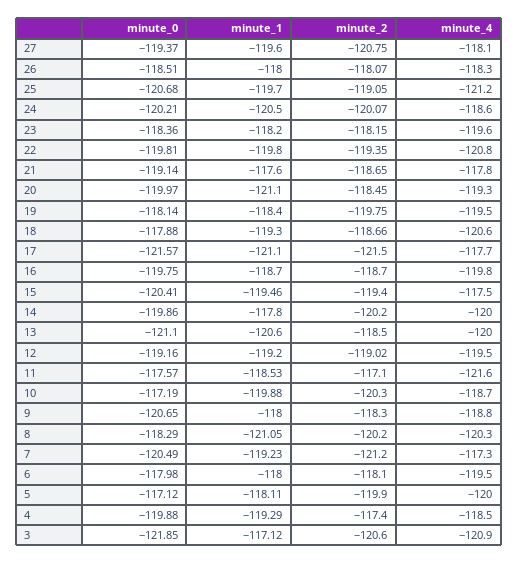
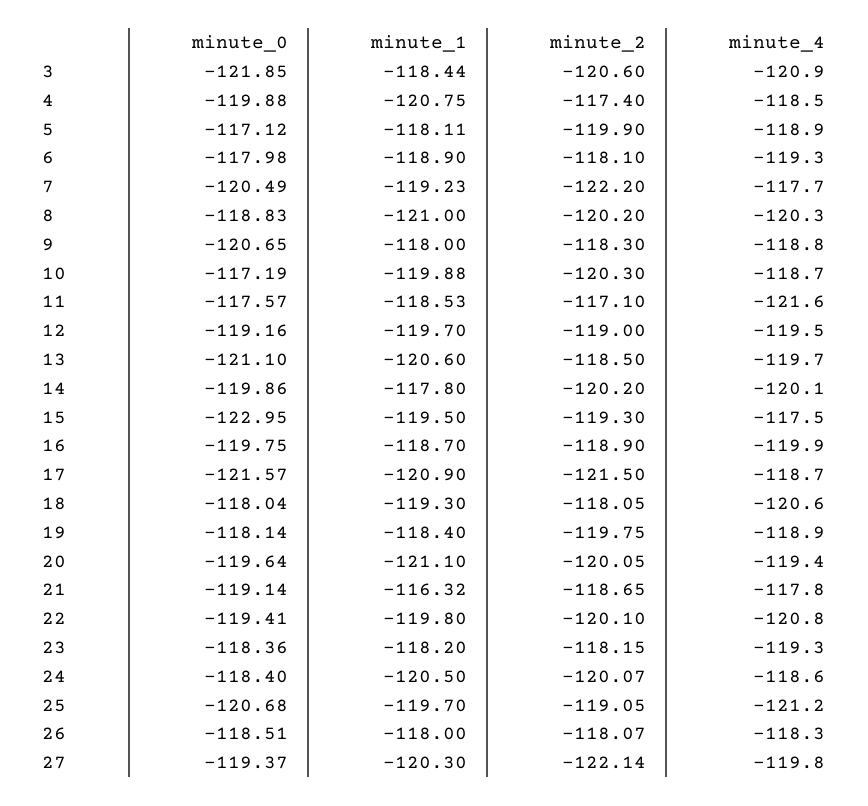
minute_1, 27: -119.6 -> -120.3
minute_2, 27: -120.75 -> -122.14
minute_4, 27: -118.1 -> -119.8
minute_0, 24: -120.21 -> -118.4
minute_4, 23: -119.6 -> -119.3
minute_0, 22: -119.81 -> -119.41
minute_2, 22: -119.35 -> -120.1
minute_1, 21: -117.6 -> -116.32
minute_0, 20: -119.97 -> -119.64
minute_2, 20: -118.45 -> -120.05
minute_4, 20: -119.3 -> -119.4
minute_4, 19: -119.5 -> -118.9
minute_0, 18: -117.88 -> -118.04
minute_2, 18: -118.66 -> -118.05
minute_1, 17: -121.1 -> -120.9
minute_4, 17: -117.7 -> -118.7
minute_2, 16: -118.7 -> -118.9
minute_4, 16: -119.8 -> -119.9
minute_0, 15: -120.41 -> -122.95
minute_1, 15: -119.46 -> -119.5
minute_2, 15: -119.4 -> -119.3
minute_4, 14: -120 -> -120.1
minute_4, 13: -120 -> -119.7
minute_1, 12: -119.2 -> -119.7
minute_2, 12: -119.02 -> -119
minute_0, 8: -118.29 -> -118.83
minute_1, 8: -121.05 -> -121
minute_2, 7: -121.2 -> -122.2
minute_4, 7: -117.3 -> -117.7
minute_1, 6: -118 -> -118.9
minute_4, 6: -119.5 -> -119.3
minute_4, 5: -120 -> -118.9
minute_1, 4: -119.29 -> -120.75
minute_1, 3: -117.12 -> -118.44

